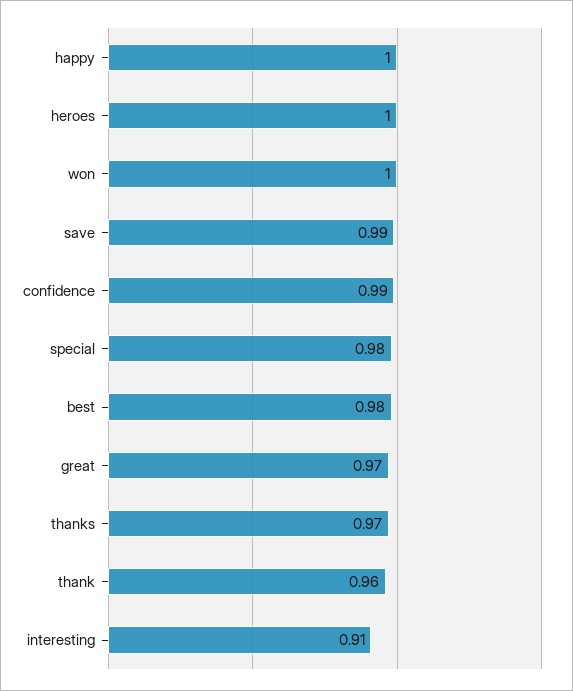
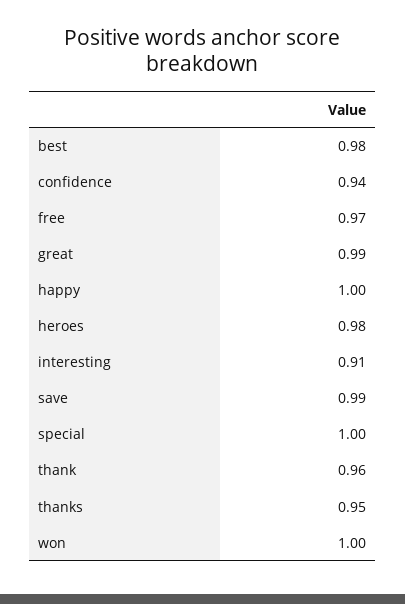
heroes: 1 -> 0.98
confidence: 0.99 -> 0.94
special: 0.98 -> 1
great: 0.97 -> 0.99
thanks: 0.97 -> 0.95
free: none -> 0.97

